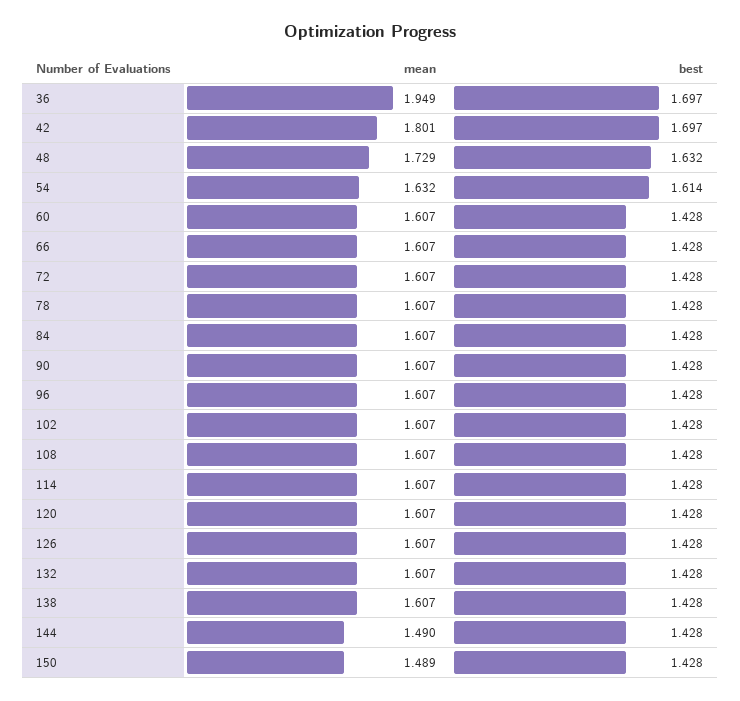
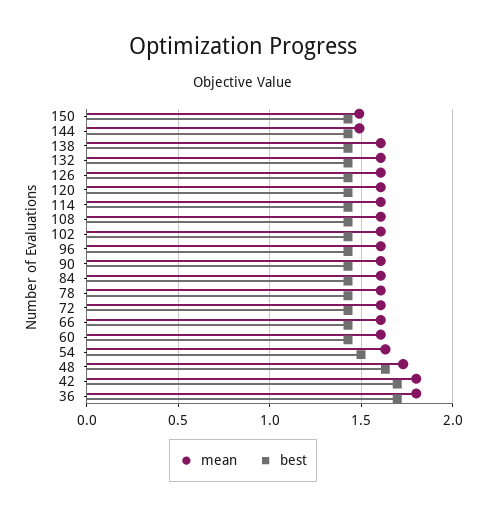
mean, 36: 1.949 -> 1.8
best, 54: 1.614 -> 1.5

